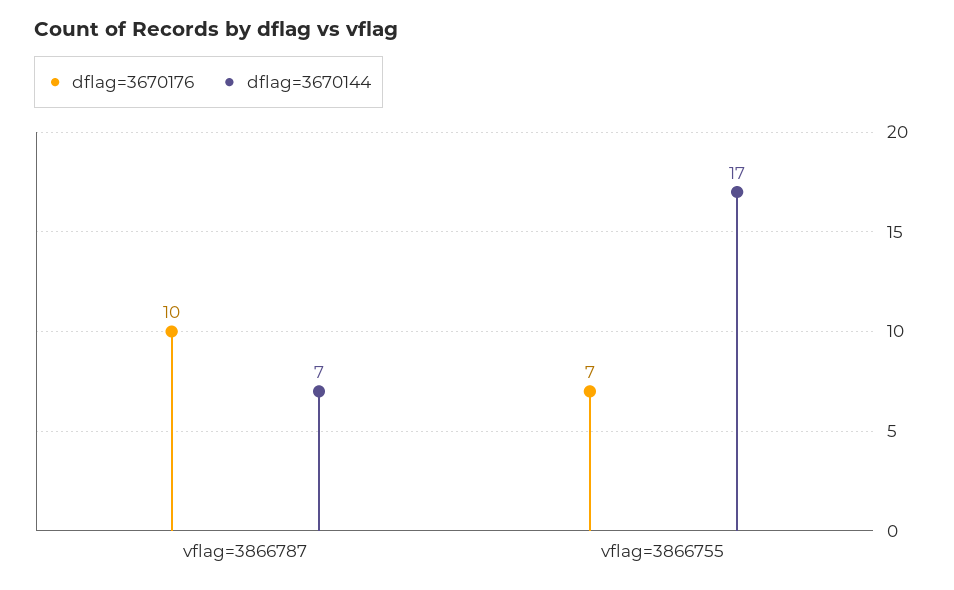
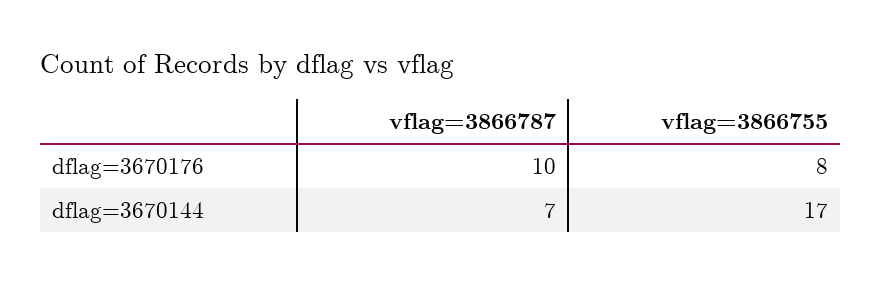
dflag=3670176, vflag=3866755: 7 -> 8

